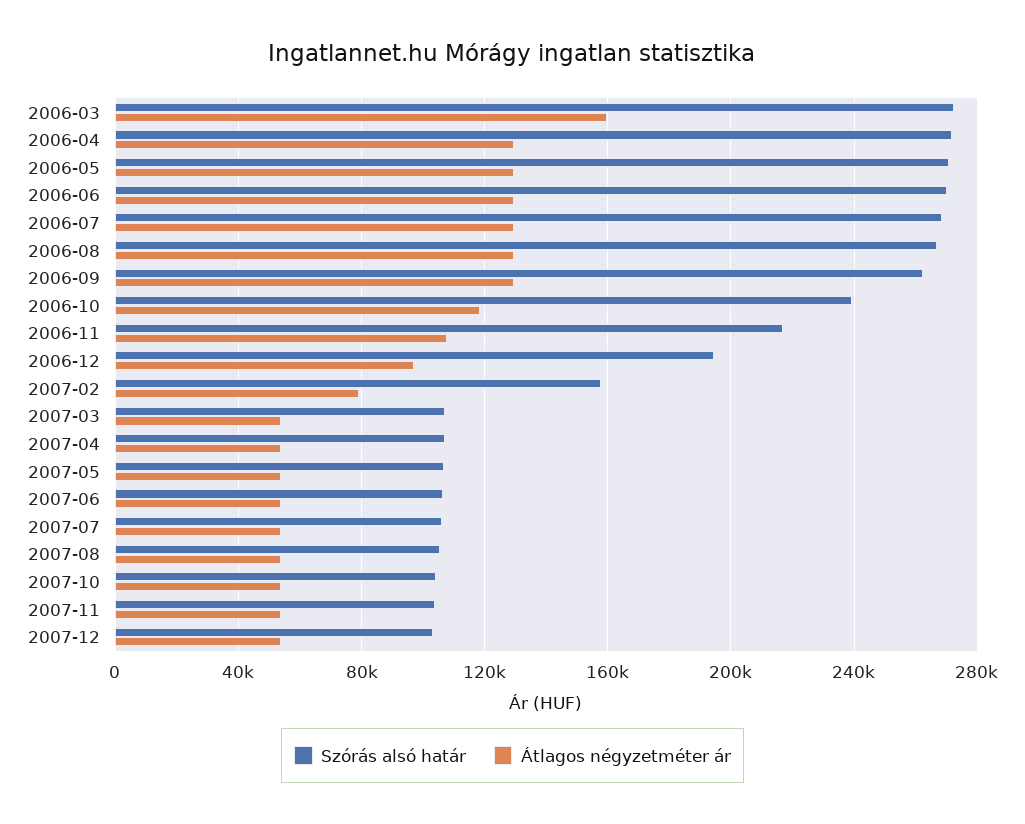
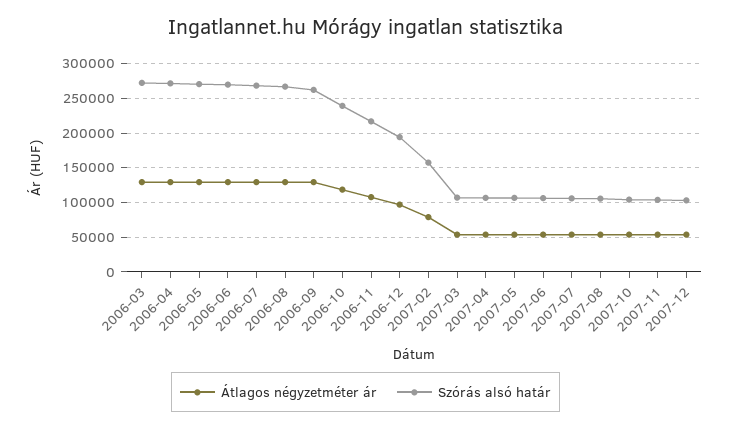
Átlagos négyzetméter ár, 2006-03: 160000 -> 130000

